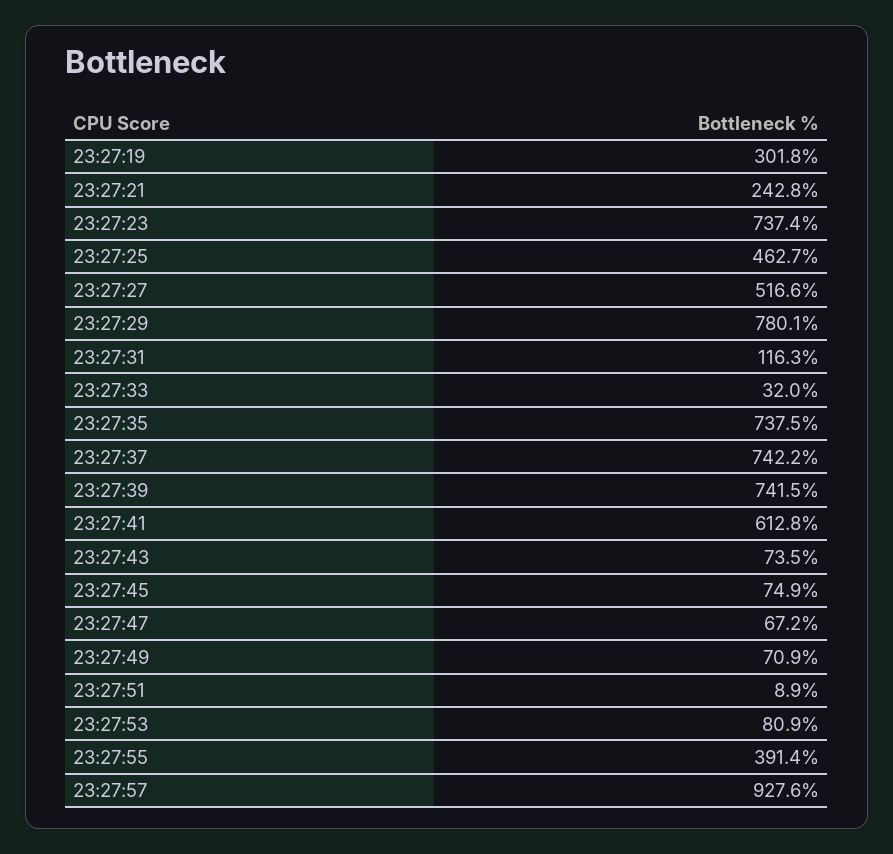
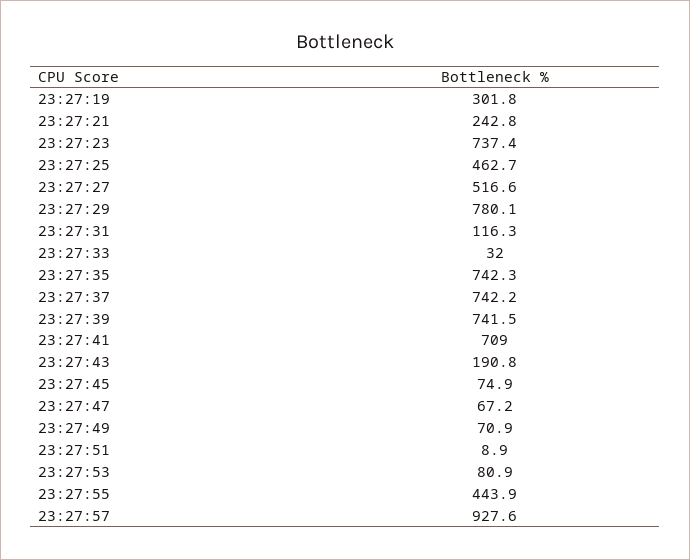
23:27:35: 737.5 -> 742.3
23:27:41: 612.8 -> 709
23:27:43: 73.5 -> 190.8
23:27:55: 391.4 -> 443.9

